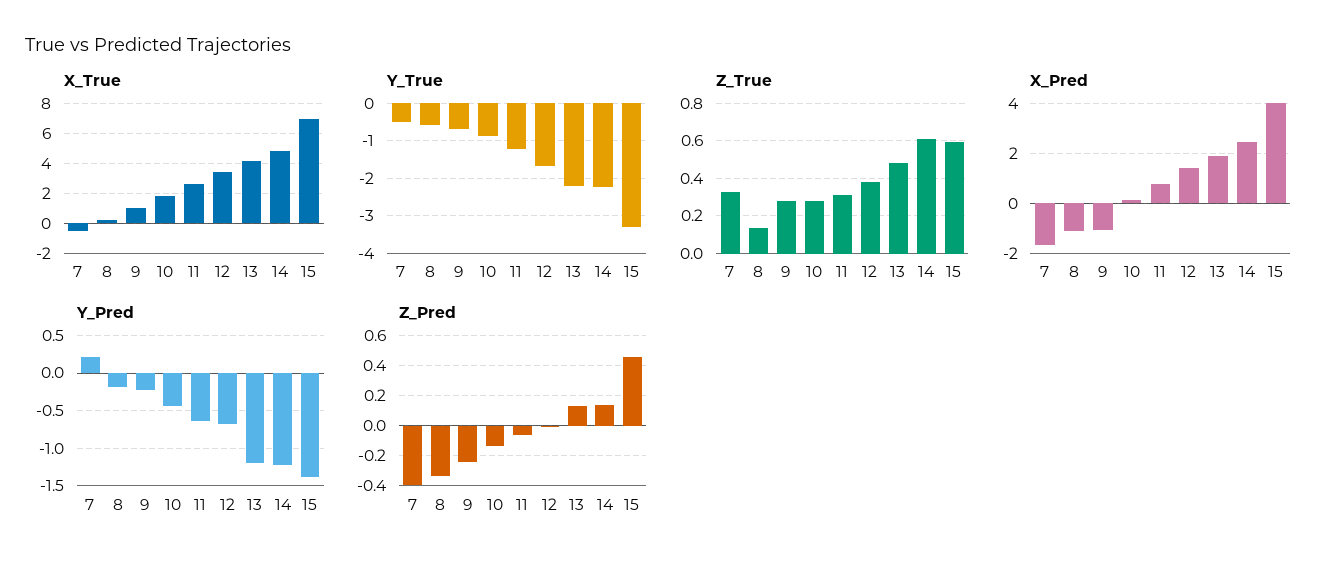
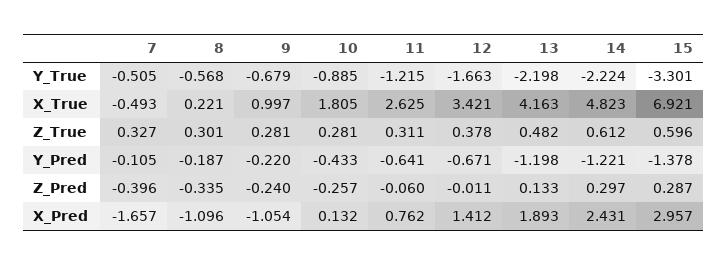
Z_True, 8: 0.15 -> 0.301
X_Pred, 15: 4 -> 2.957
Y_Pred, 7: 0.2 -> -0.105
Z_Pred, 10: -0.15 -> -0.257
Z_Pred, 14: 0.15 -> 0.297
Z_Pred, 15: 0.45 -> 0.287

